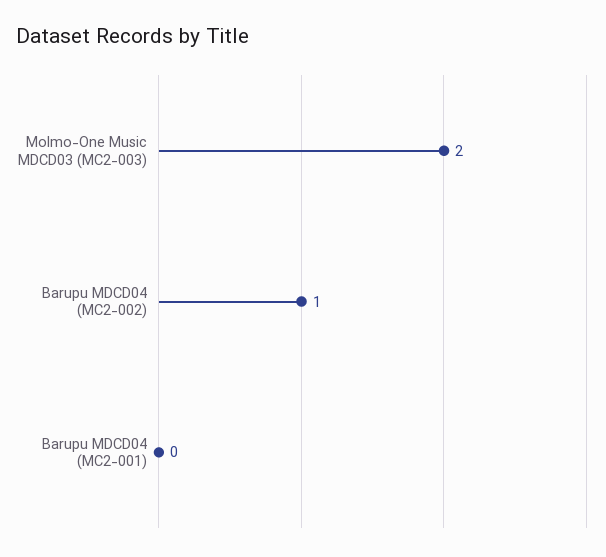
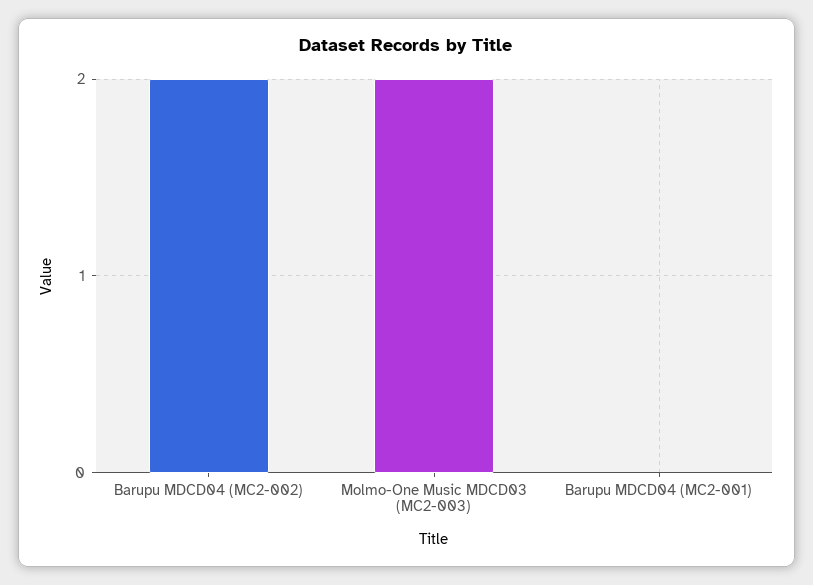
Barupu MDCD04 (MC2-002): 1 -> 2

